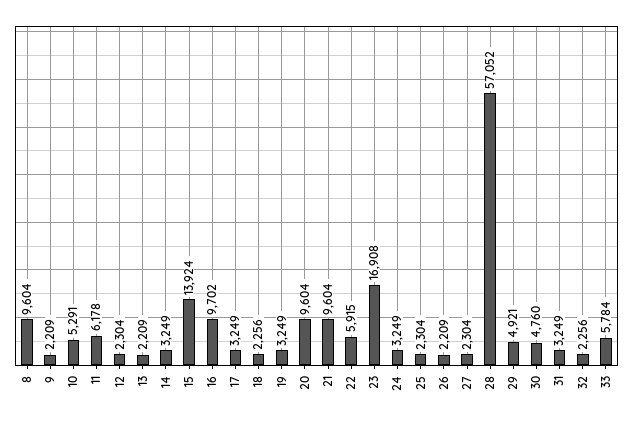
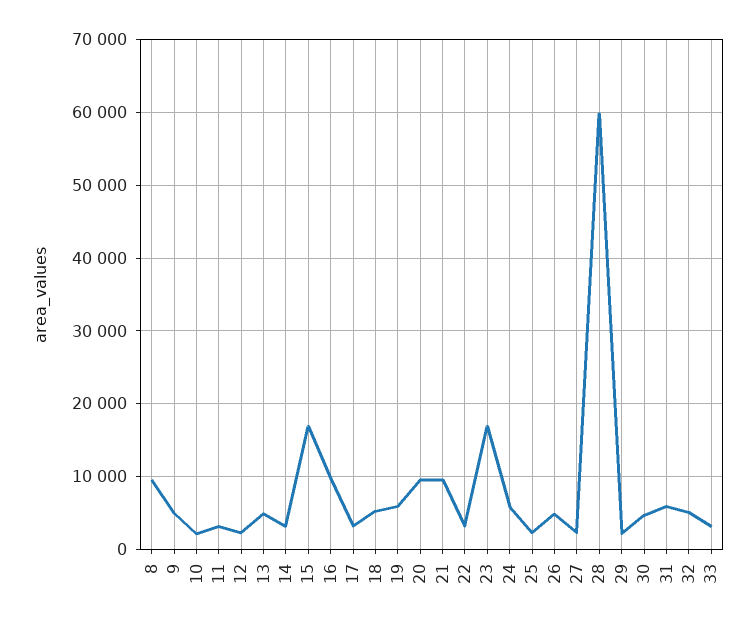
9: 2209 -> 5000
10: 5291 -> 2000
11: 6178 -> 3000
13: 2209 -> 5000
15: 13924 -> 17000
18: 2256 -> 5000
19: 3249 -> 6000
22: 5915 -> 3000
24: 3249 -> 6000
26: 2209 -> 5000
28: 57052 -> 60000
29: 4921 -> 2000
31: 3249 -> 6000
32: 2256 -> 5000
33: 5784 -> 3000

